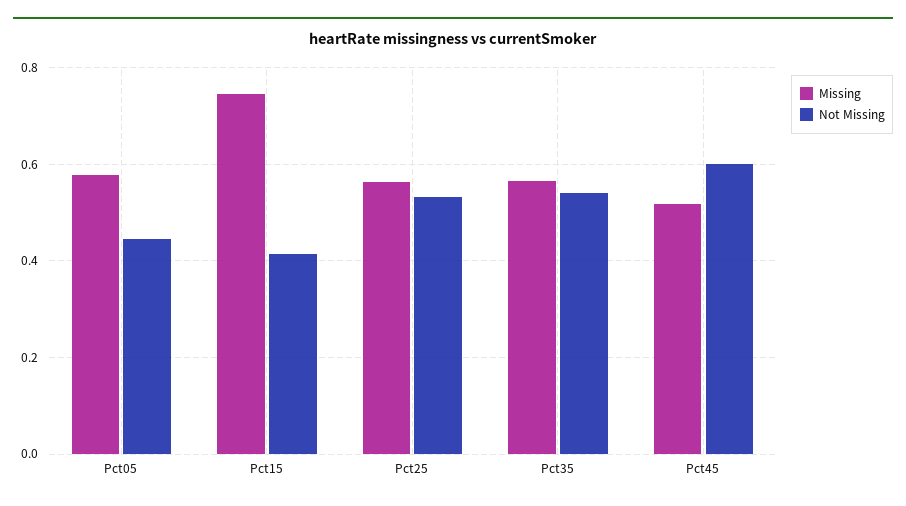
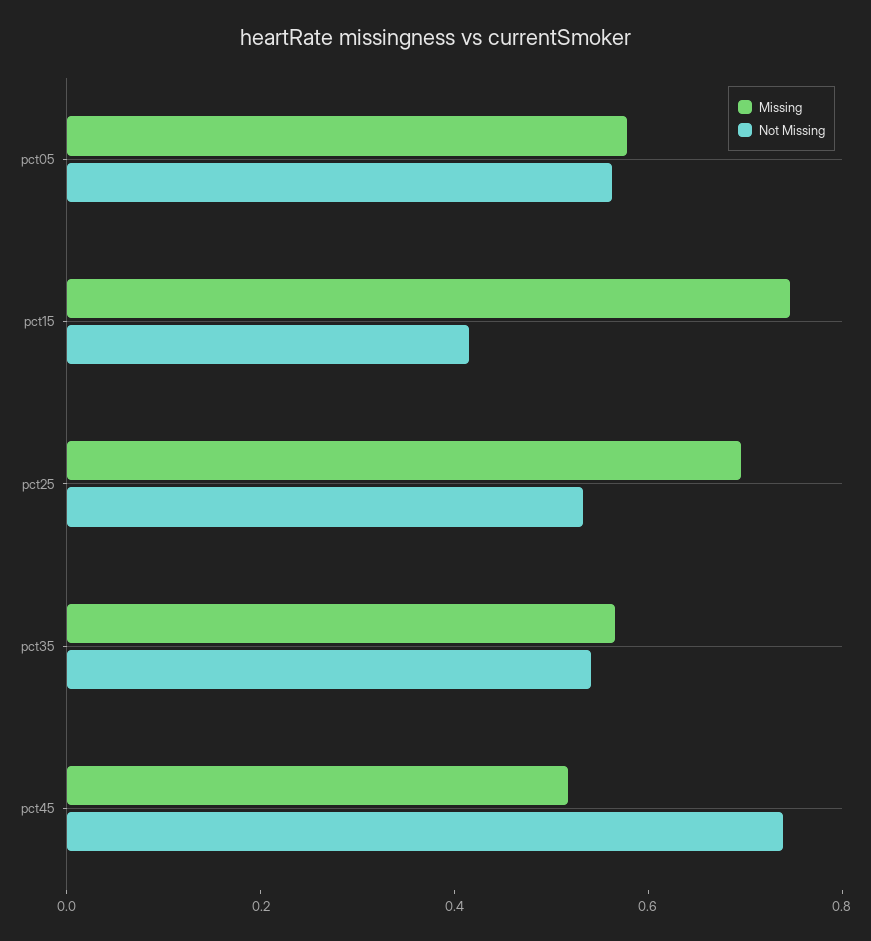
Not Missing, Pct05: 0.44 -> 0.55
Missing, Pct25: 0.56 -> 0.7
Not Missing, Pct45: 0.6 -> 0.75

